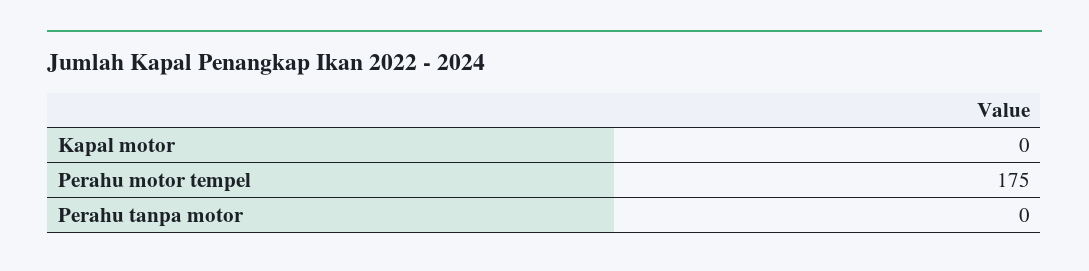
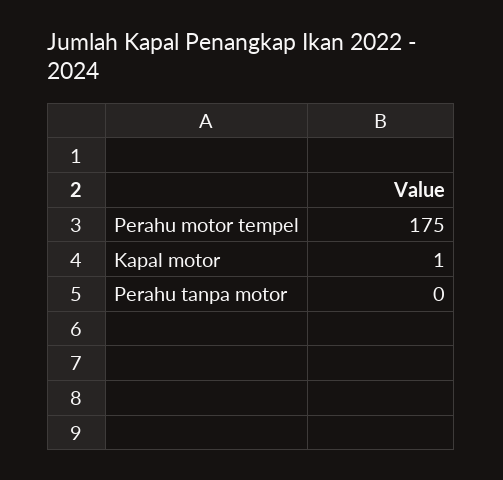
Kapal motor: 0 -> 1

